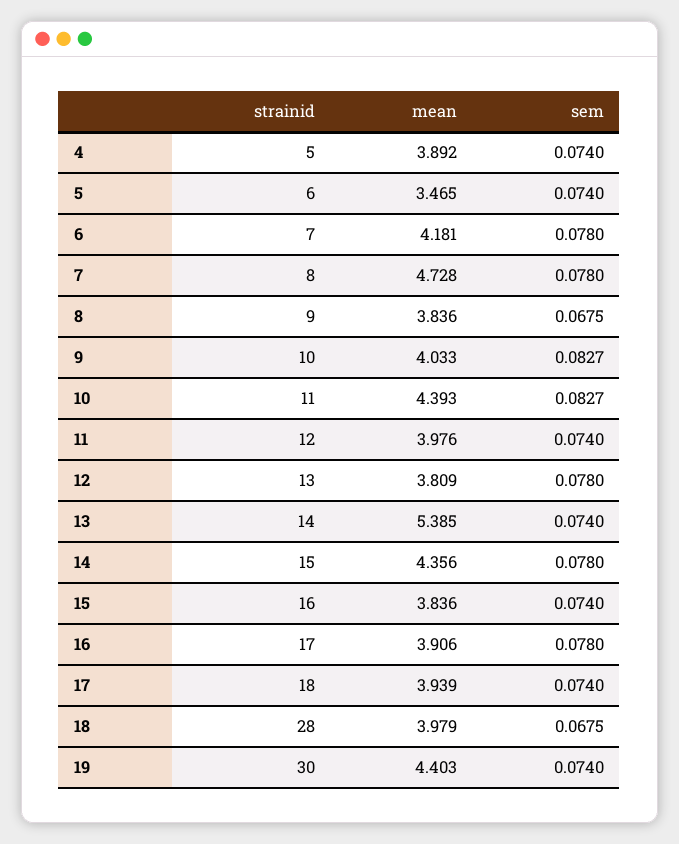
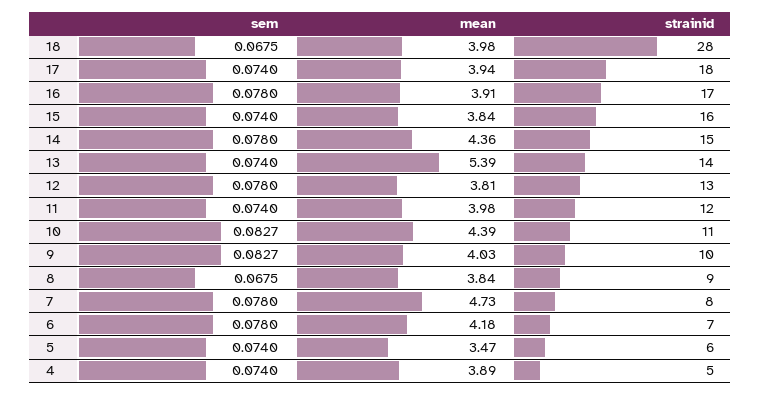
strainid, 19: 30 -> none
mean, 19: 4.403 -> none
sem, 19: 0.074 -> none

